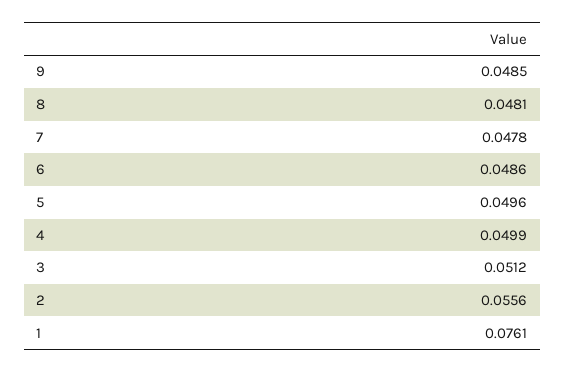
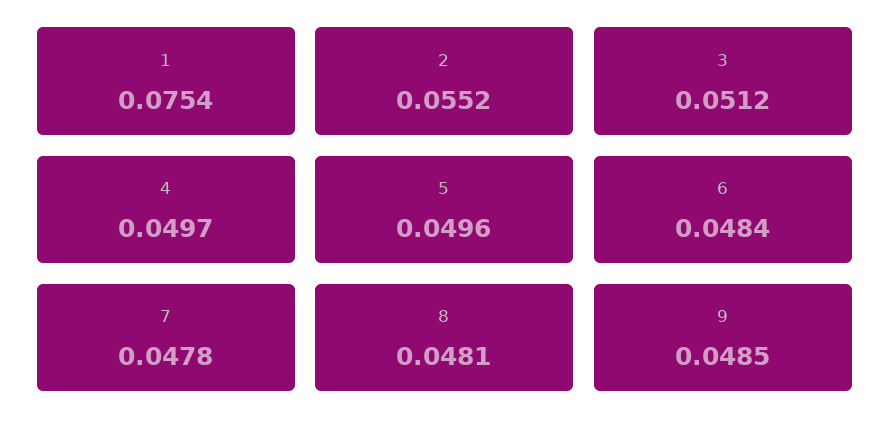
6: 0.0486 -> 0.0484
4: 0.0499 -> 0.0497
2: 0.0556 -> 0.0552
1: 0.0761 -> 0.0754

